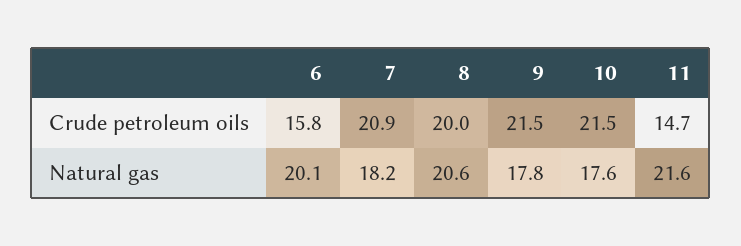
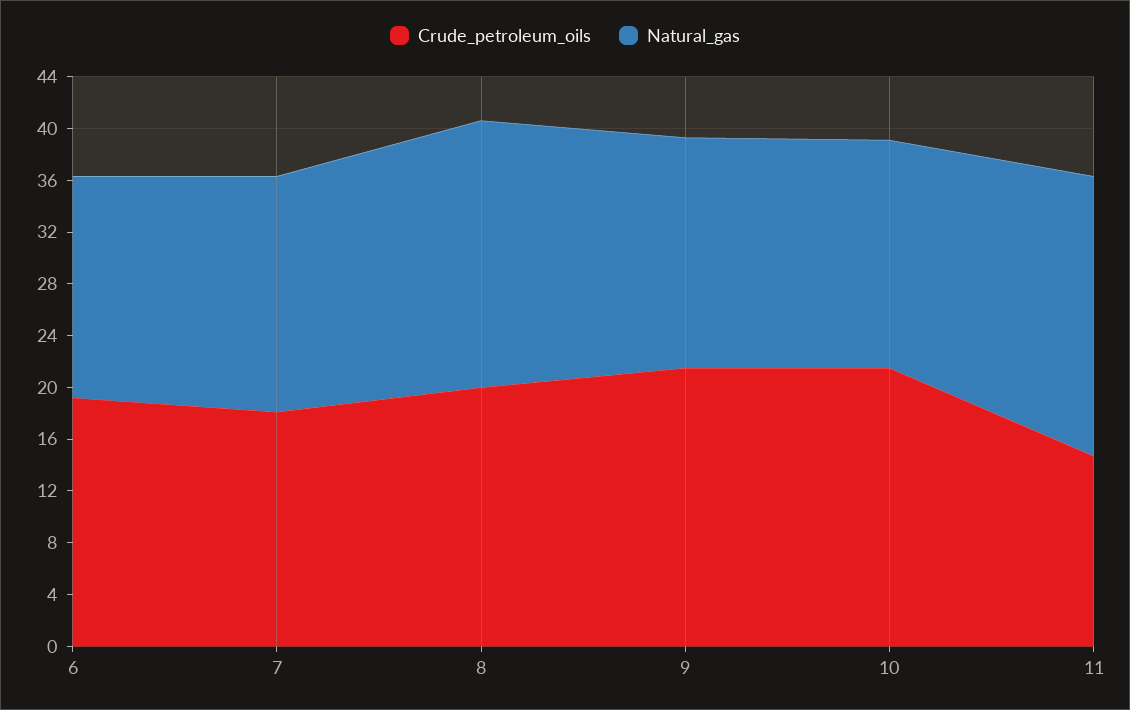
Crude petroleum oils, 6: 15.8 -> 19
Crude petroleum oils, 7: 20.9 -> 18
Natural gas, 6: 20.1 -> 17

